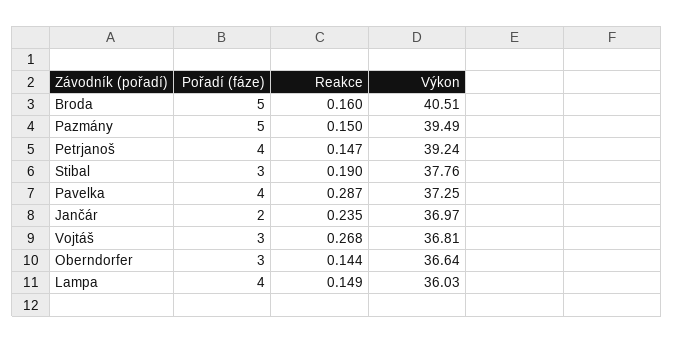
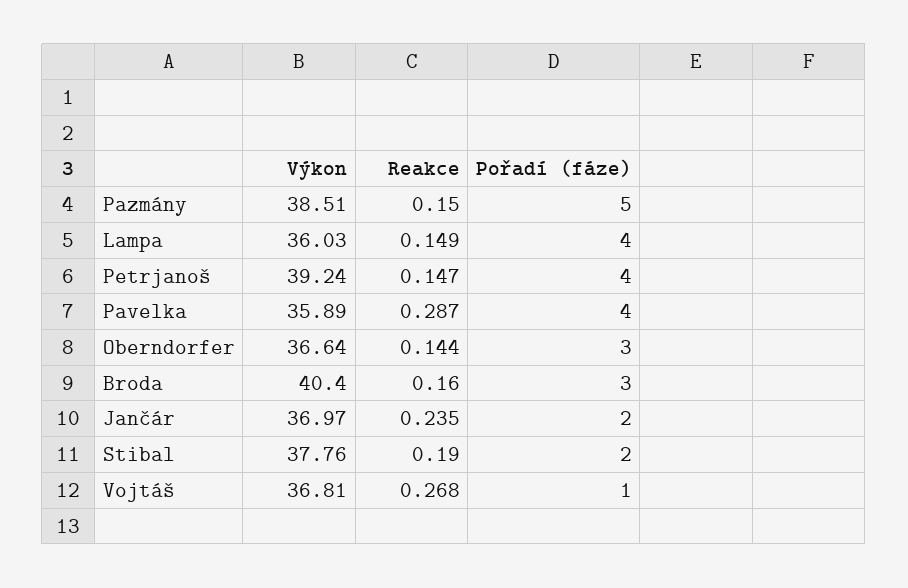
Pořadí (fáze), Broda: 5 -> 3
Výkon, Broda: 40.51 -> 40.4
Výkon, Pazmány: 39.49 -> 38.51
Pořadí (fáze), Stibal: 3 -> 2
Výkon, Pavelka: 37.25 -> 35.89
Pořadí (fáze), Vojtáš: 3 -> 1

